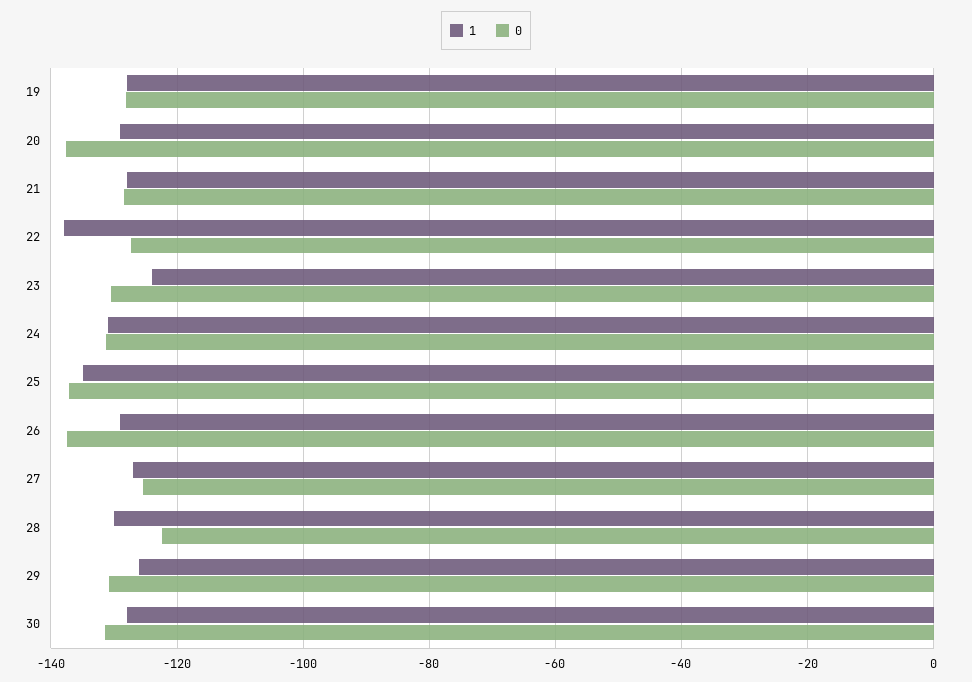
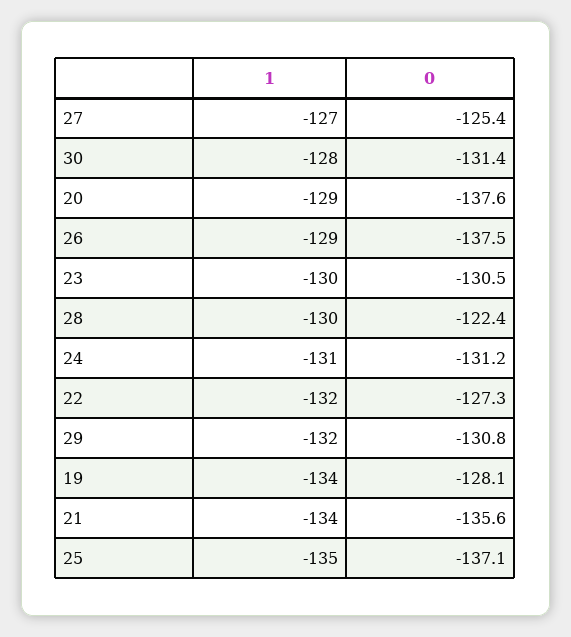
1, 19: -128 -> -134
1, 21: -128 -> -134
0, 21: -128 -> -135.6
1, 22: -138 -> -132
1, 23: -124 -> -130
1, 29: -126 -> -132

